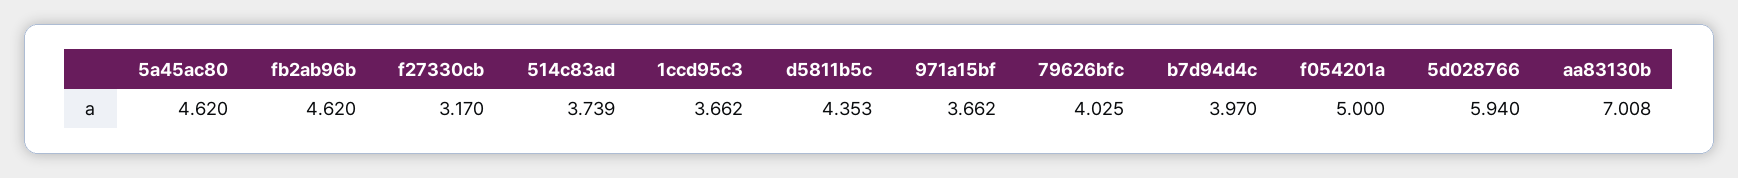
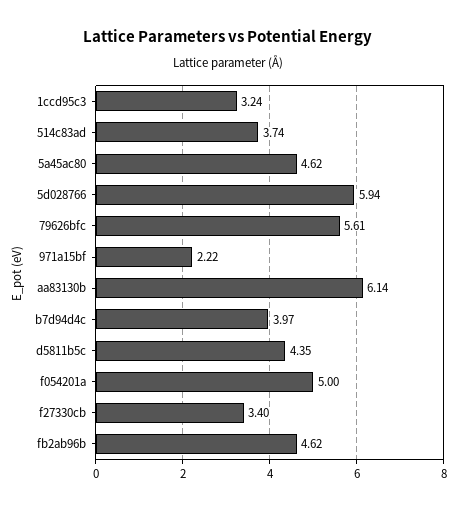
f27330cb: 3.17 -> 3.4
1ccd95c3: 3.662 -> 3.24
971a15bf: 3.662 -> 2.22
79626bfc: 4.025 -> 5.61
aa83130b: 7.008 -> 6.14

